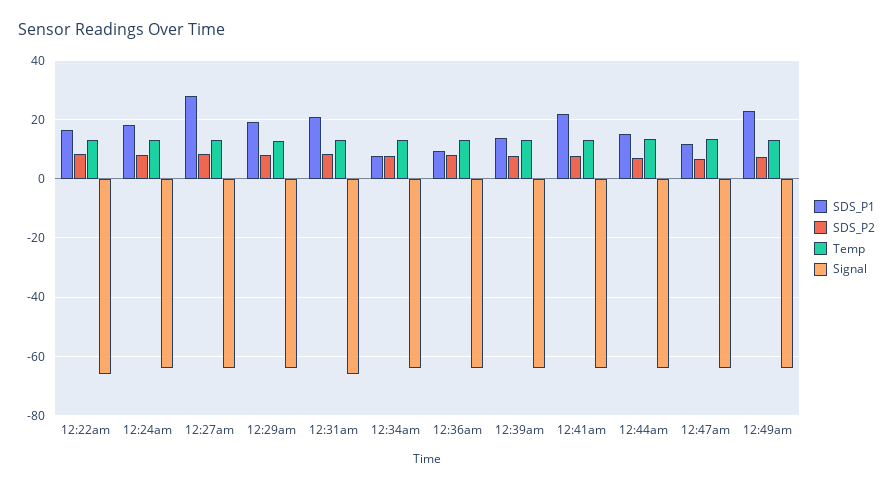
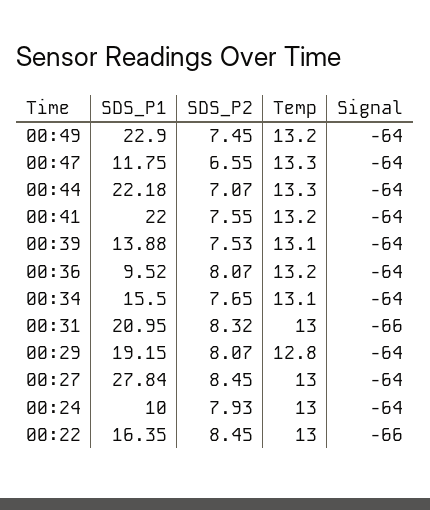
SDS_P1, 12:24am: 17.5 -> 10
SDS_P1, 12:34am: 7.5 -> 15.5
SDS_P1, 12:44am: 15 -> 22.18

